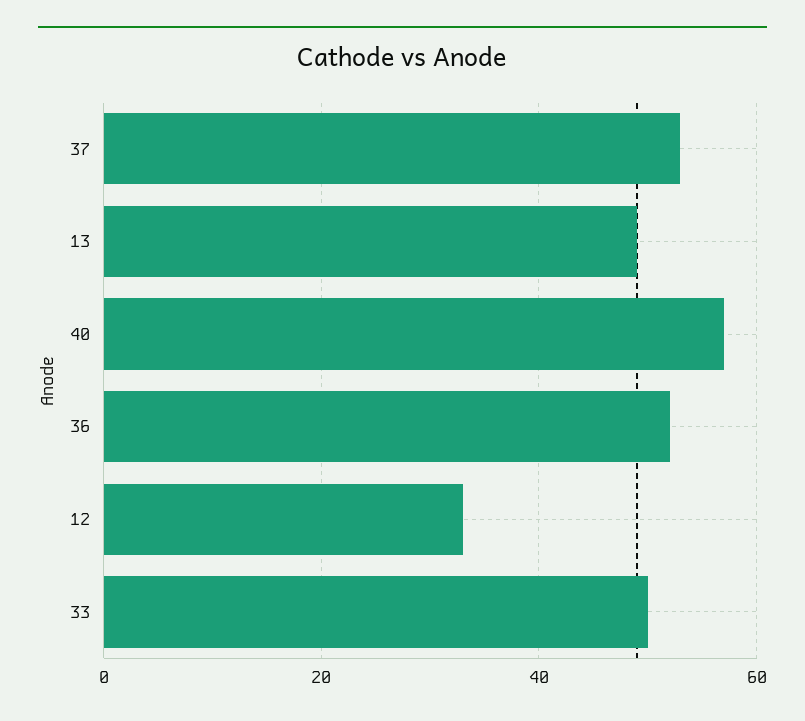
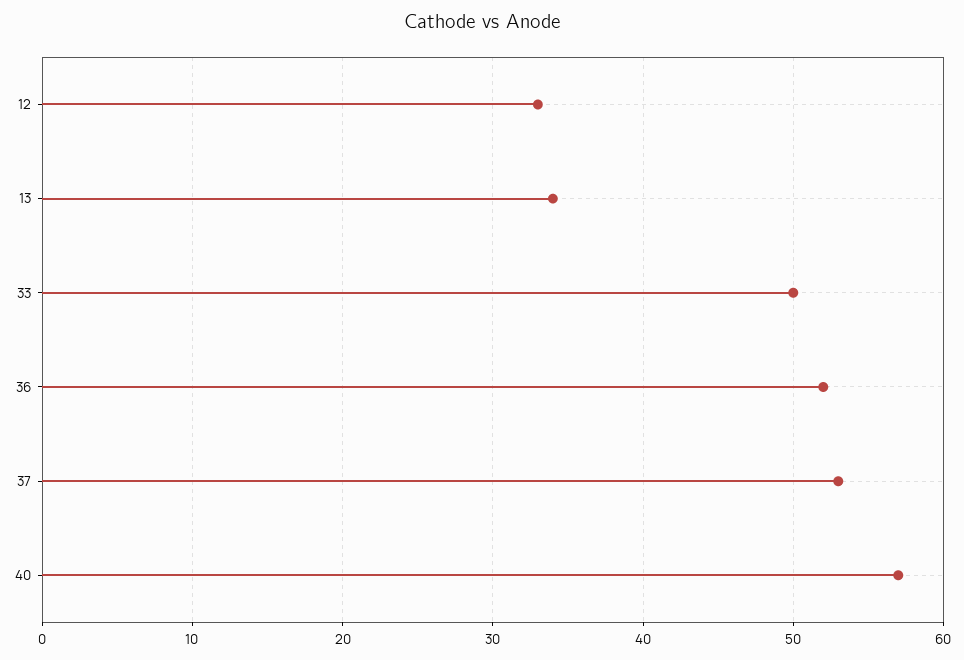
13: 50 -> 34

